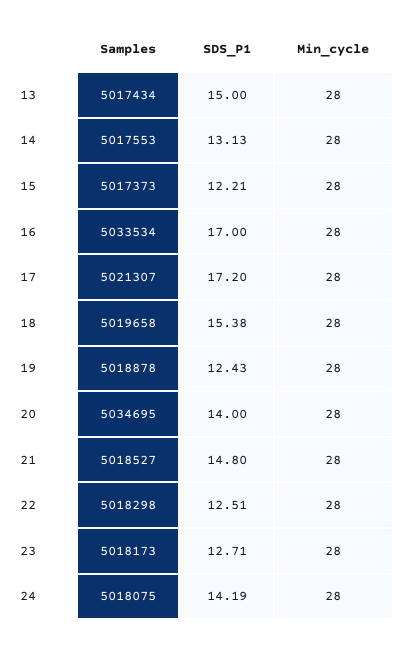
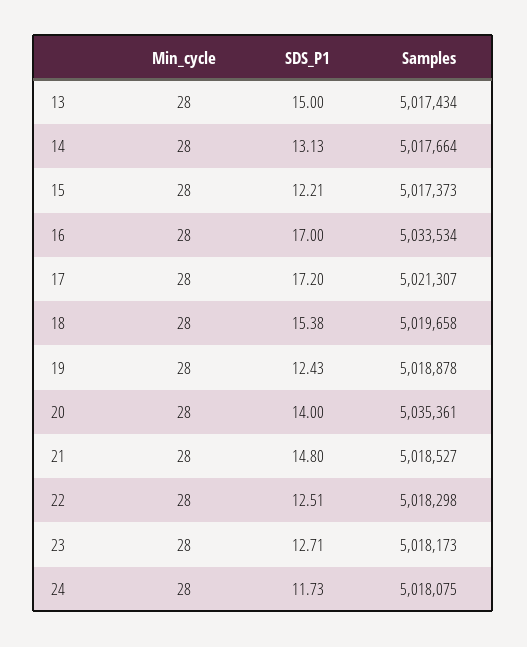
Samples, 14: 5017553 -> 5017664
Samples, 20: 5034695 -> 5035361
SDS_P1, 24: 14.19 -> 11.73

